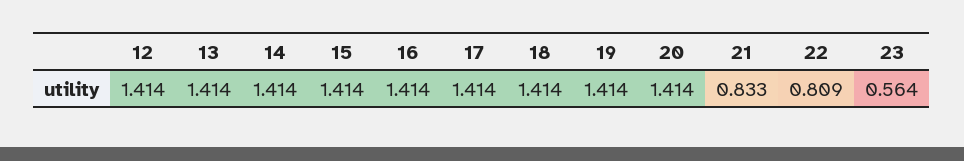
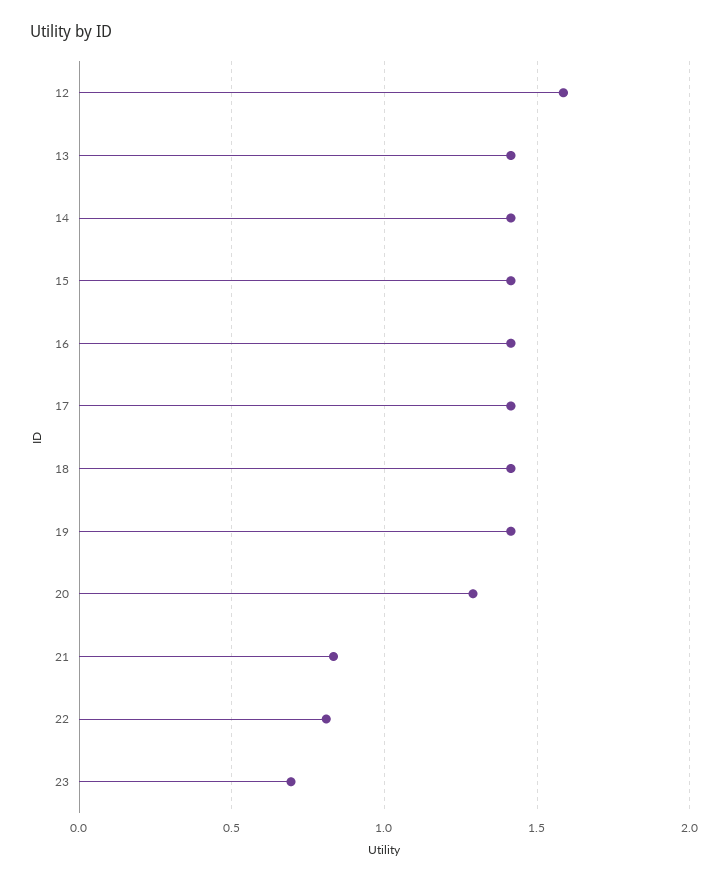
12: 1.414 -> 1.6
20: 1.414 -> 1.3
23: 0.564 -> 0.7

